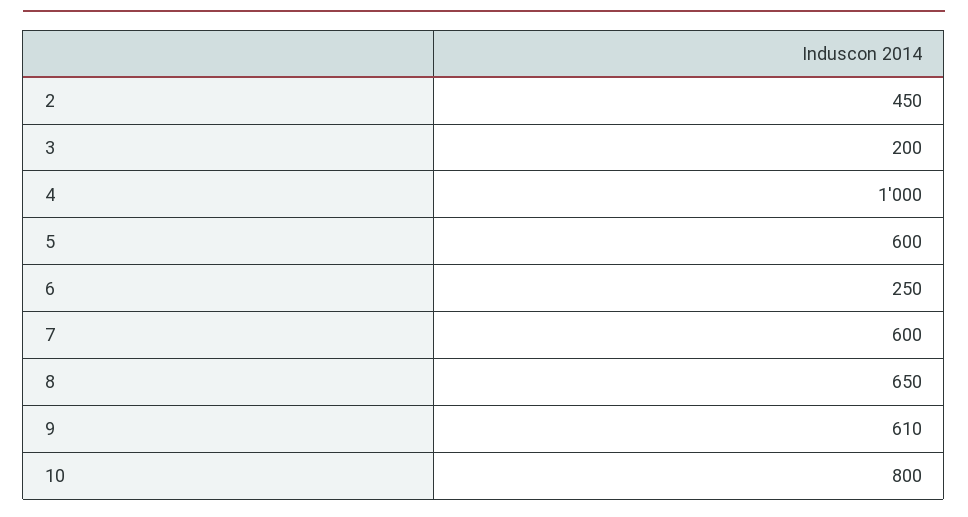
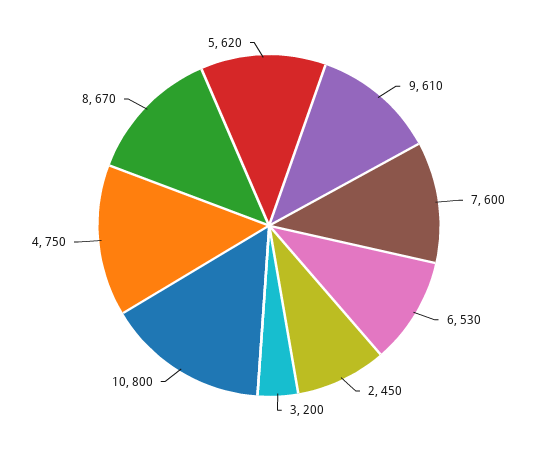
4: 1000 -> 750
5: 600 -> 620
6: 250 -> 530
8: 650 -> 670

